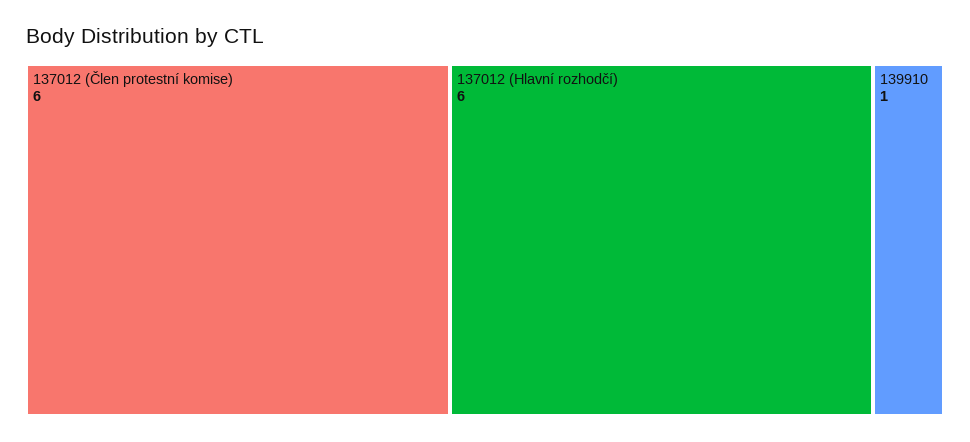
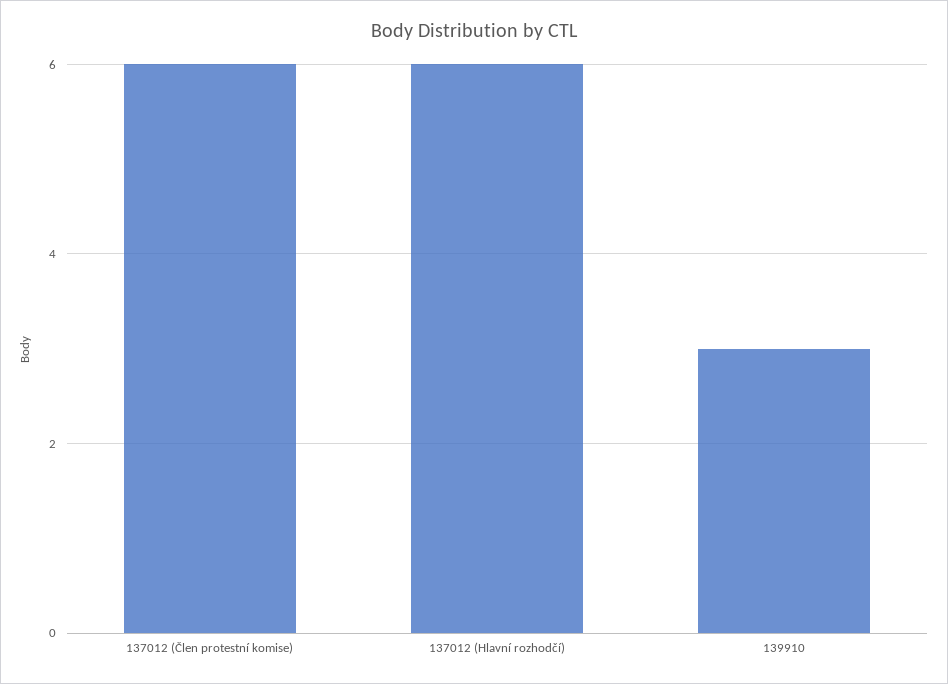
139910: 1 -> 3

